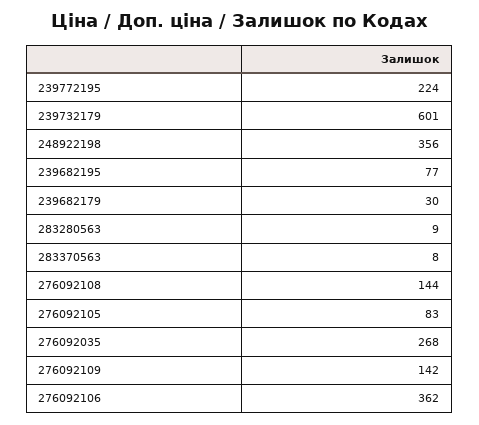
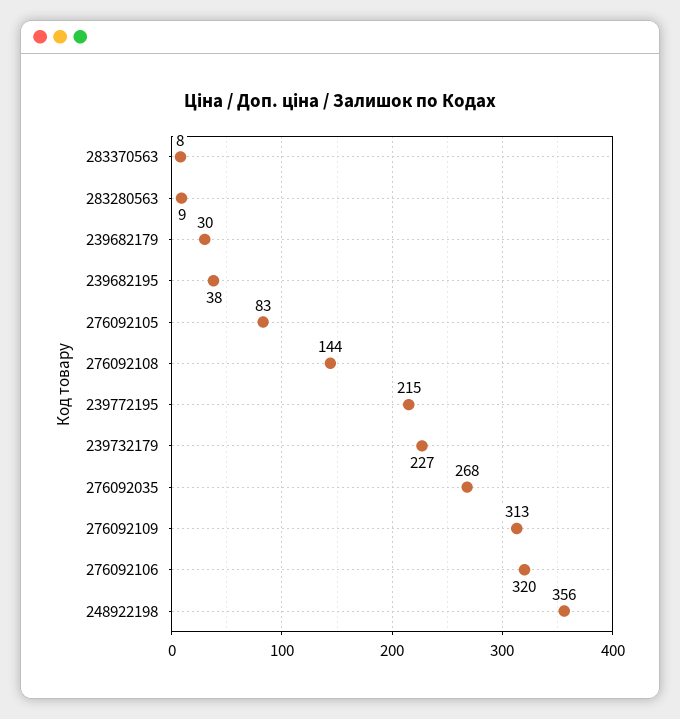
239772195: 224 -> 215
239732179: 601 -> 227
239682195: 77 -> 38
276092109: 142 -> 313
276092106: 362 -> 320

